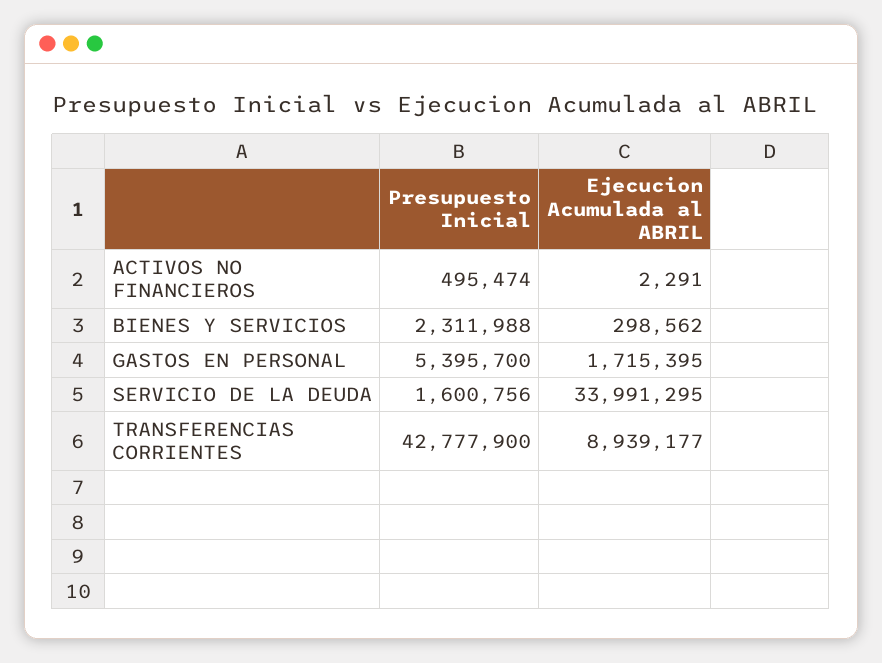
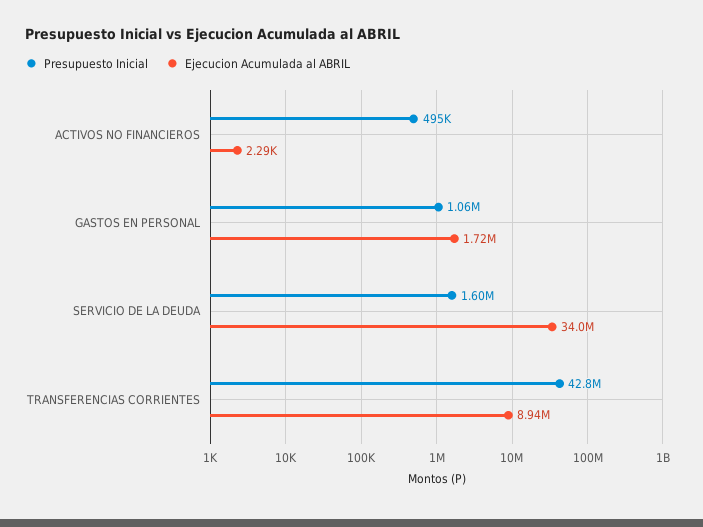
Presupuesto Inicial, BIENES Y SERVICIOS: 2311988 -> none
Ejecucion Acumulada al ABRIL, BIENES Y SERVICIOS: 298562 -> none
Presupuesto Inicial, GASTOS EN PERSONAL: 5395700 -> 1060000

